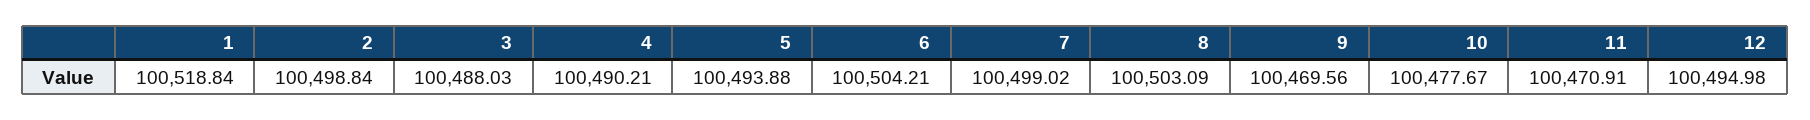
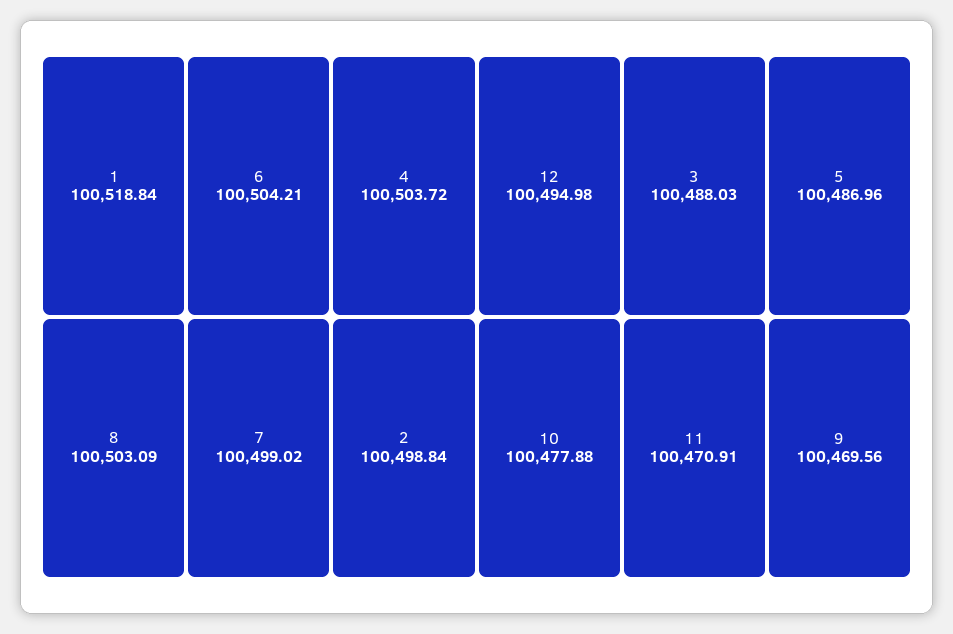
4: 100490.21 -> 100503.72
5: 100493.88 -> 100486.96
10: 100477.67 -> 100477.88

